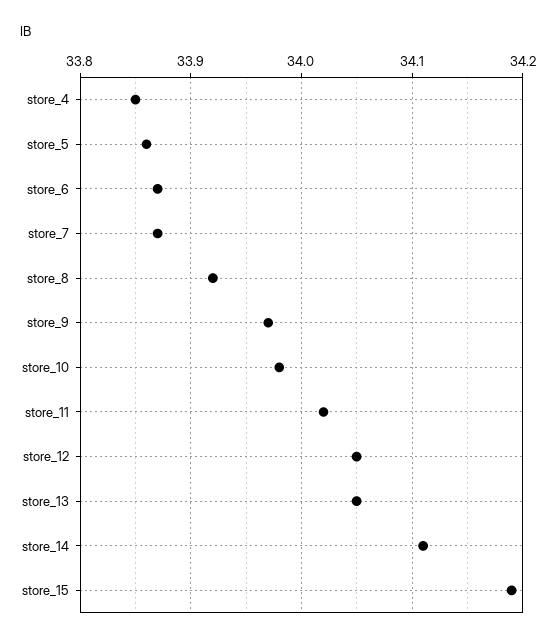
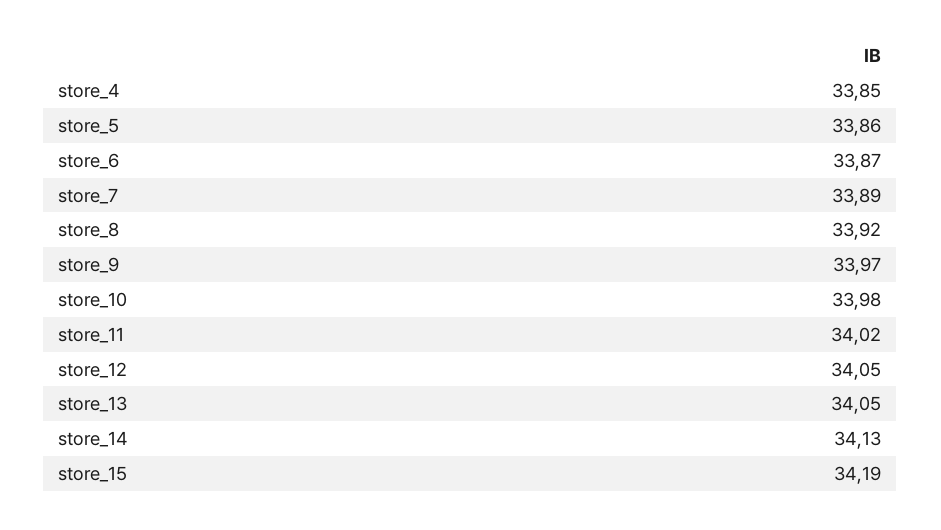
store_7: 33.87 -> 33.89
store_14: 34.11 -> 34.13

